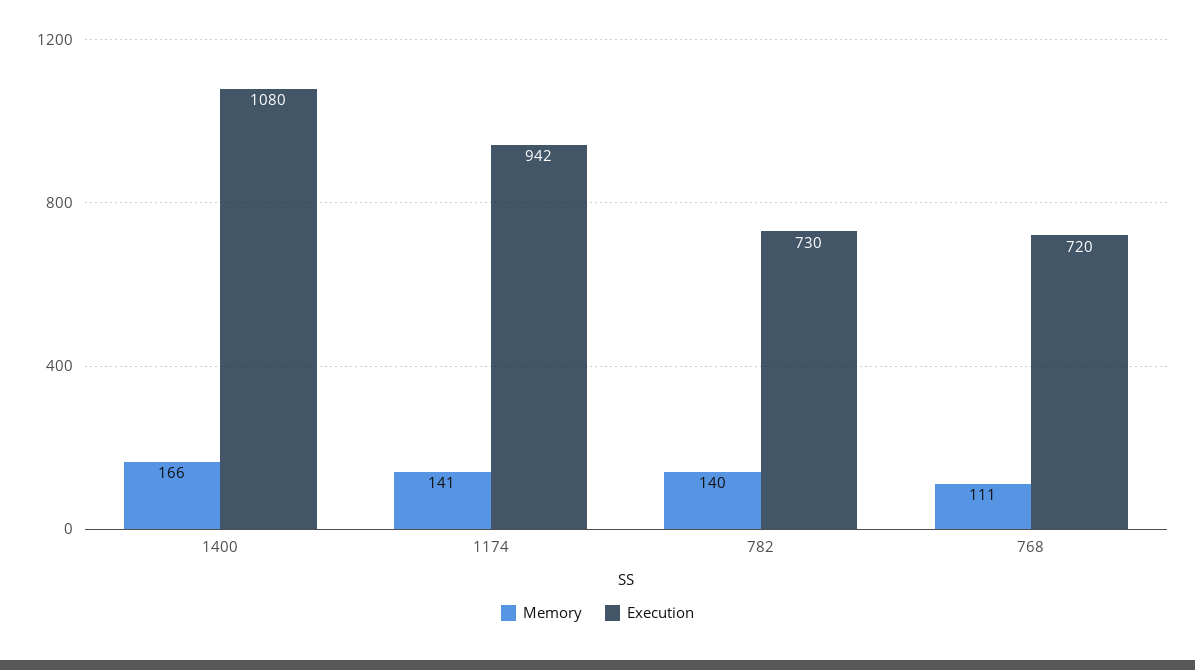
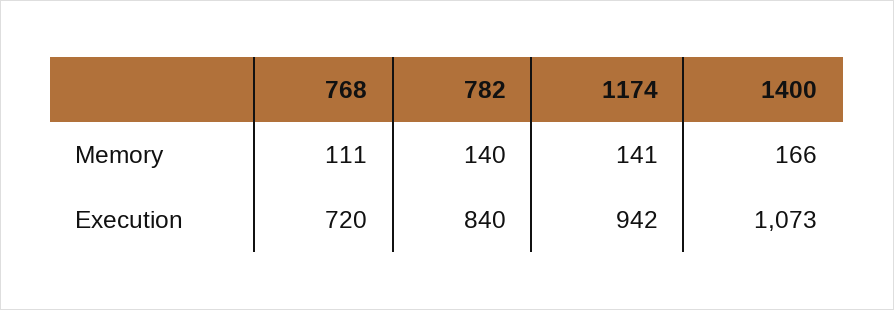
Execution, 1400: 1080 -> 1073
Execution, 782: 730 -> 840

